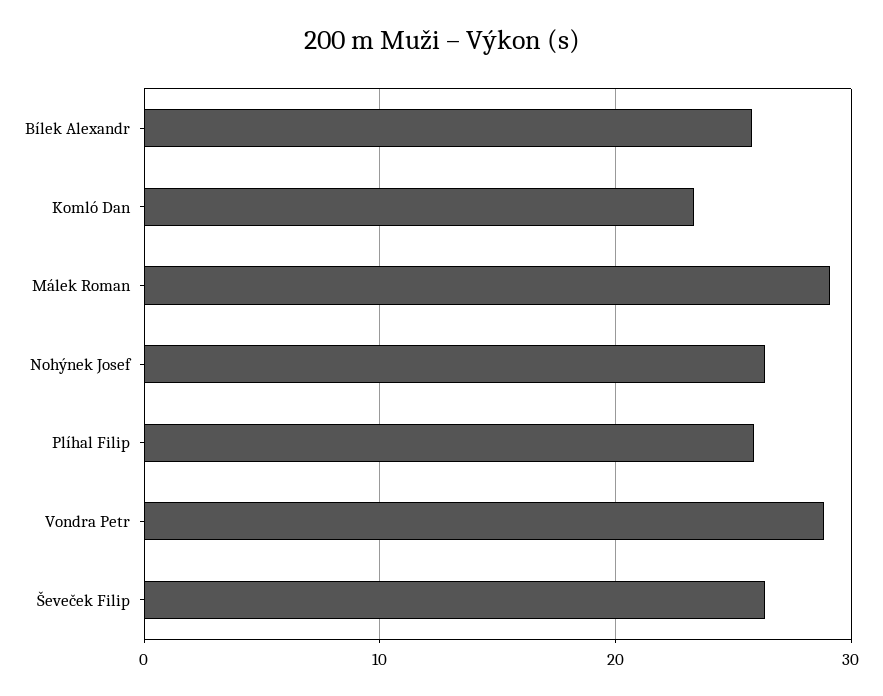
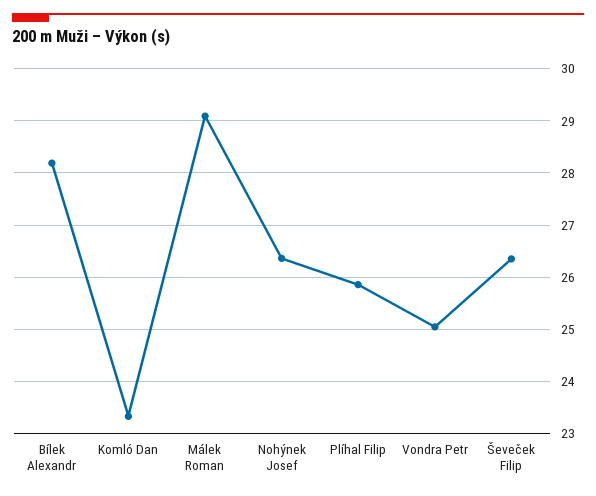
Bílek Alexandr: 26 -> 28.2
Vondra Petr: 29 -> 25

